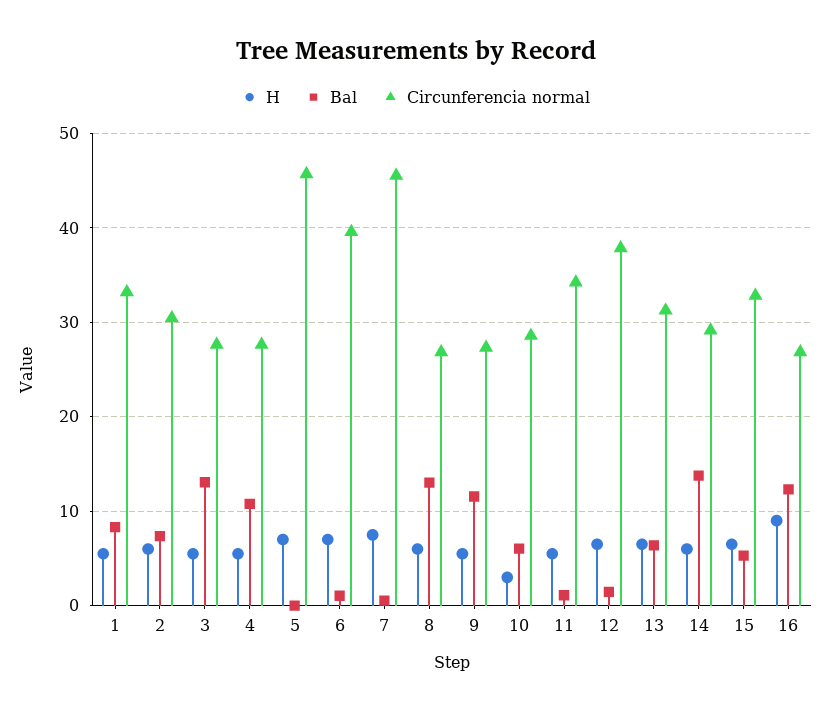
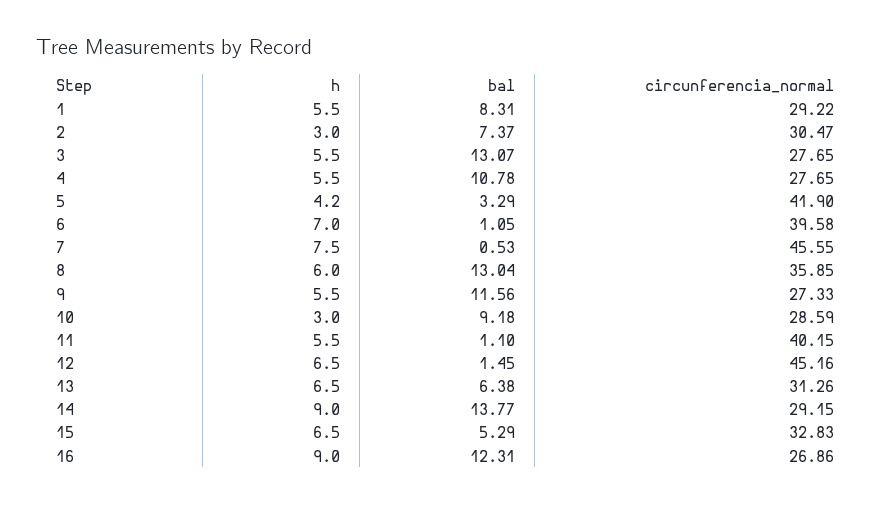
Circunferencia normal, 1: 33 -> 29.22
H, 2: 6 -> 3
H, 5: 7 -> 4.2
Bal, 5: 0 -> 3.29
Circunferencia normal, 5: 46 -> 41.9
Circunferencia normal, 8: 27 -> 35.85
Bal, 10: 6 -> 9.18
Circunferencia normal, 11: 34 -> 40.15
Circunferencia normal, 12: 38 -> 45.16
H, 14: 6 -> 9

